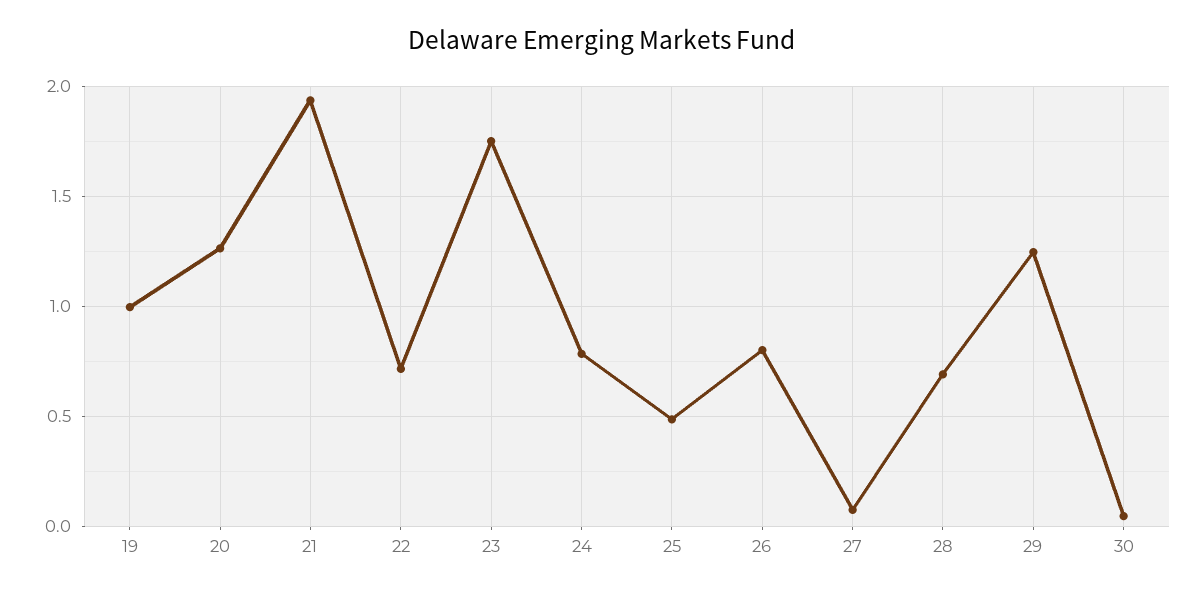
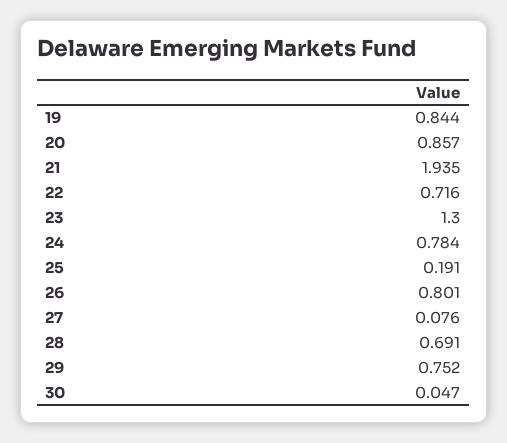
19: 1 -> 0.844
20: 1.25 -> 0.857
23: 1.75 -> 1.3
25: 0.5 -> 0.191
29: 1.25 -> 0.752

